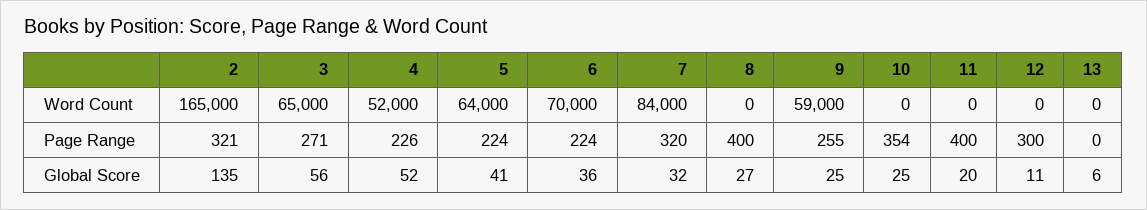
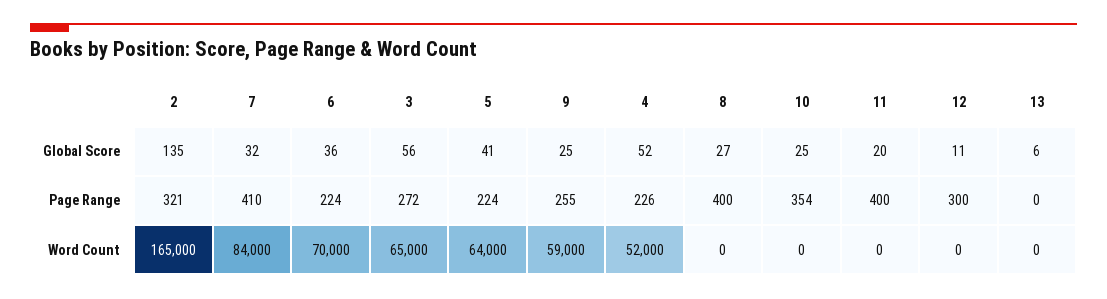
3, Page Range: 271 -> 272
7, Page Range: 320 -> 410

